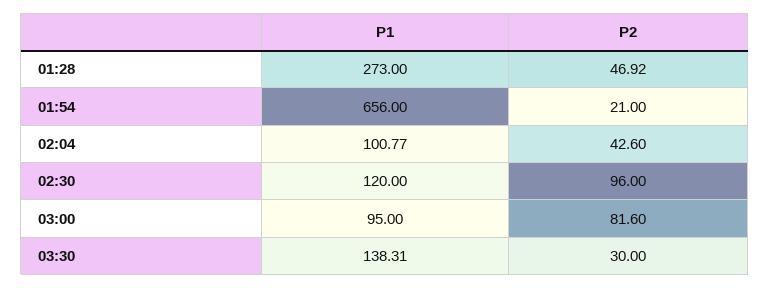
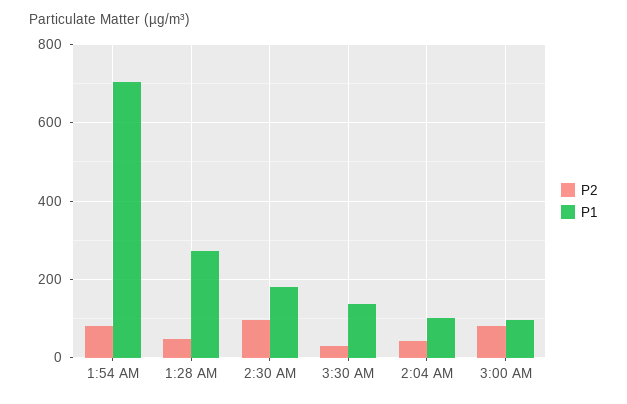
P1, 01:54: 656 -> 700
P2, 01:54: 21 -> 80
P1, 02:30: 120 -> 180

